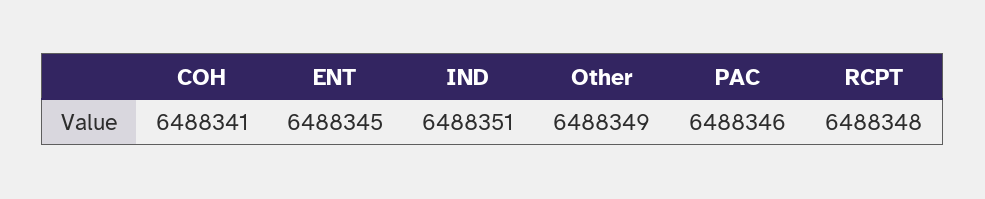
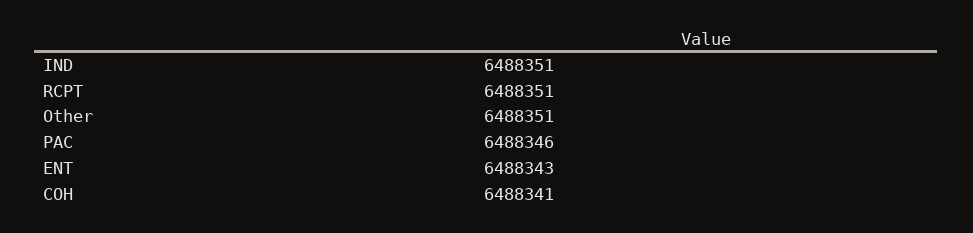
ENT: 6488345 -> 6488343
Other: 6488349 -> 6488351
RCPT: 6488348 -> 6488351

